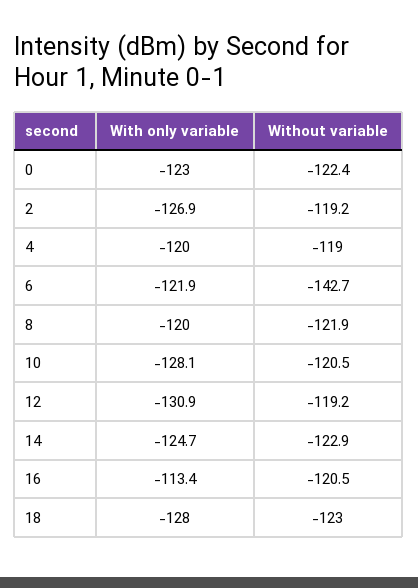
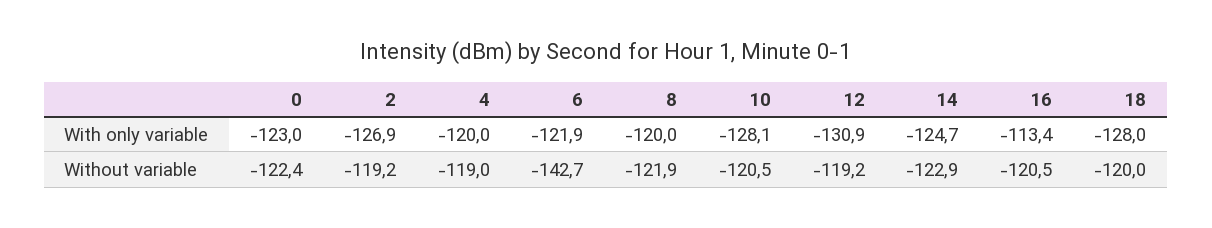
Without variable, 18: -123 -> -120

